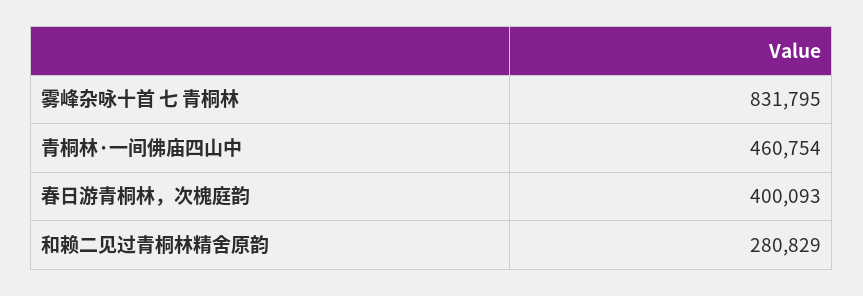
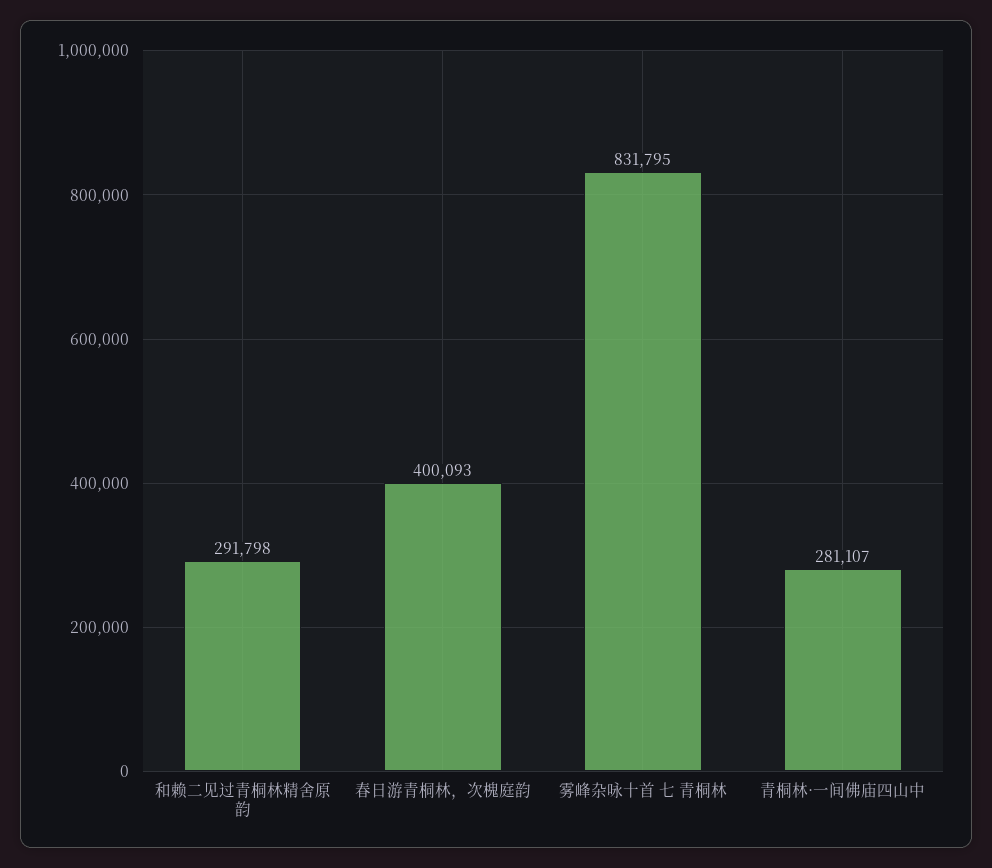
青桐林·一间佛庙四山中: 460754 -> 281107
和赖二见过青桐林精舍原韵: 280829 -> 291798

